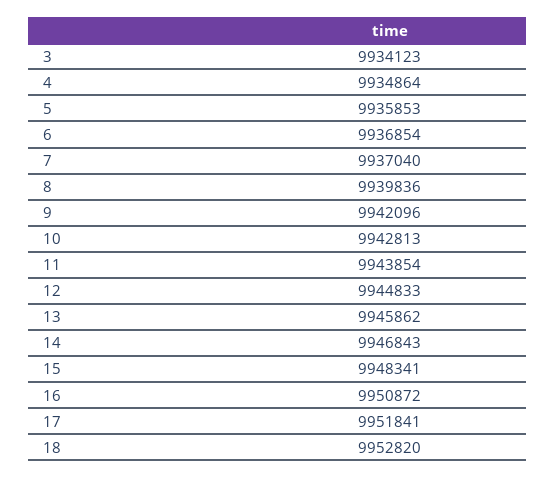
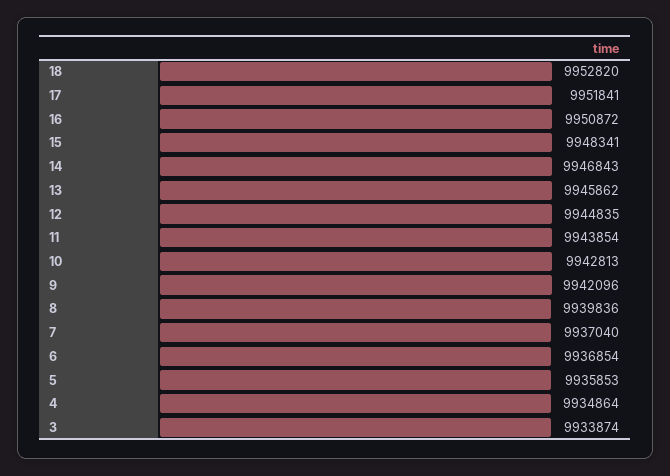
3: 9934123 -> 9933874
12: 9944833 -> 9944835

